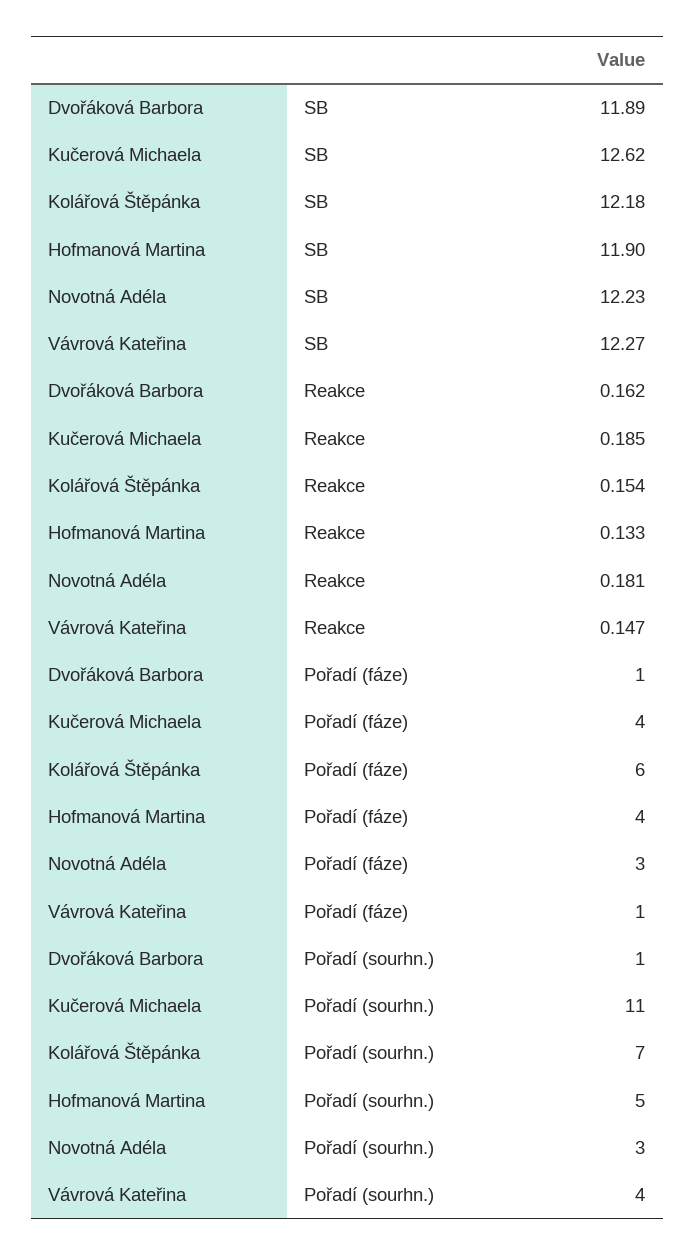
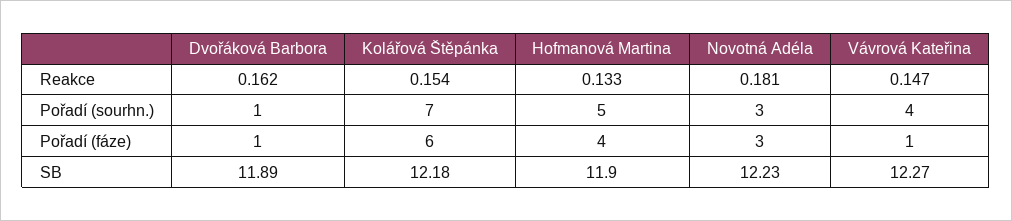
Kučerová Michaela, SB: 12.62 -> none
Kučerová Michaela, Reakce: 0.185 -> none
Kučerová Michaela, Pořadí (fáze): 4 -> none
Kučerová Michaela, Pořadí (sourhn.): 11 -> none

